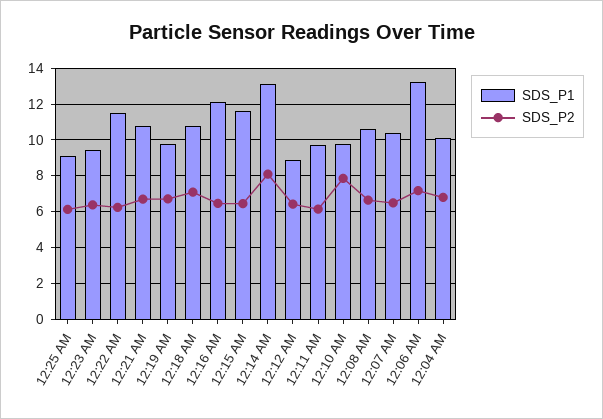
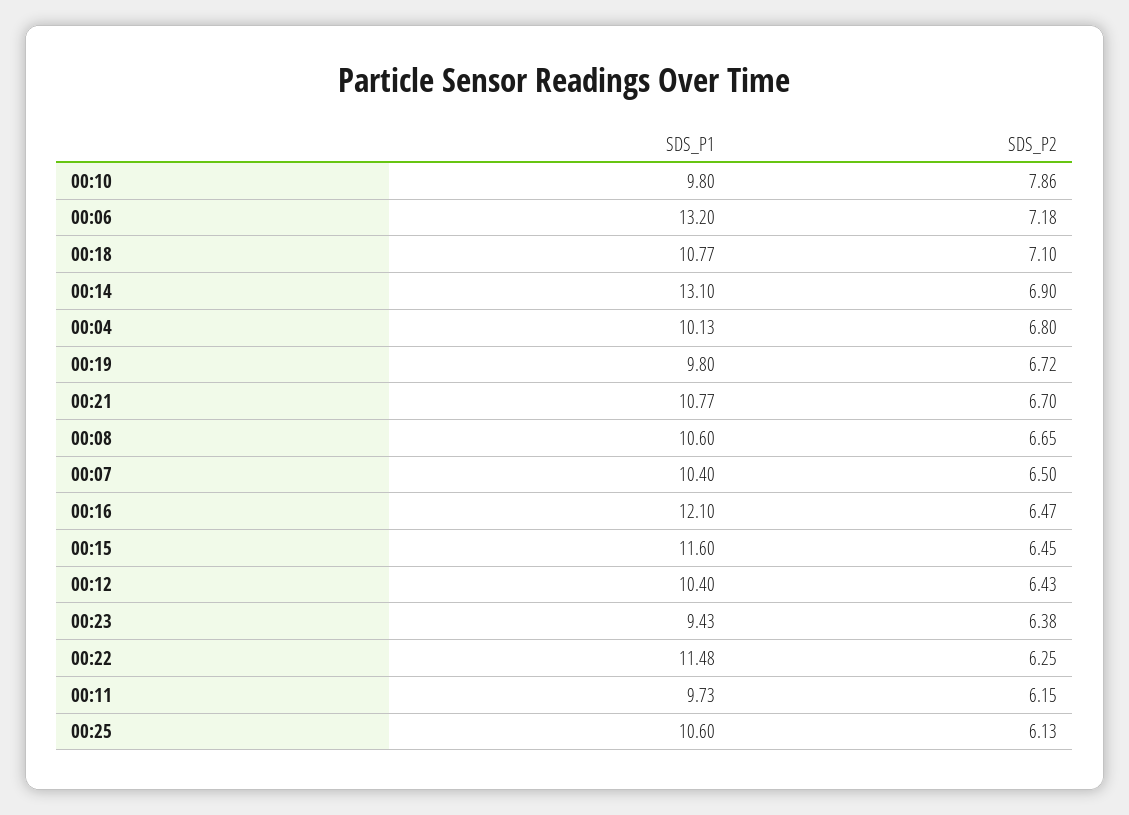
SDS_P1, 12:25 AM: 9 -> 10.6
SDS_P2, 12:14 AM: 8 -> 6.9
SDS_P1, 12:12 AM: 9 -> 10.4

